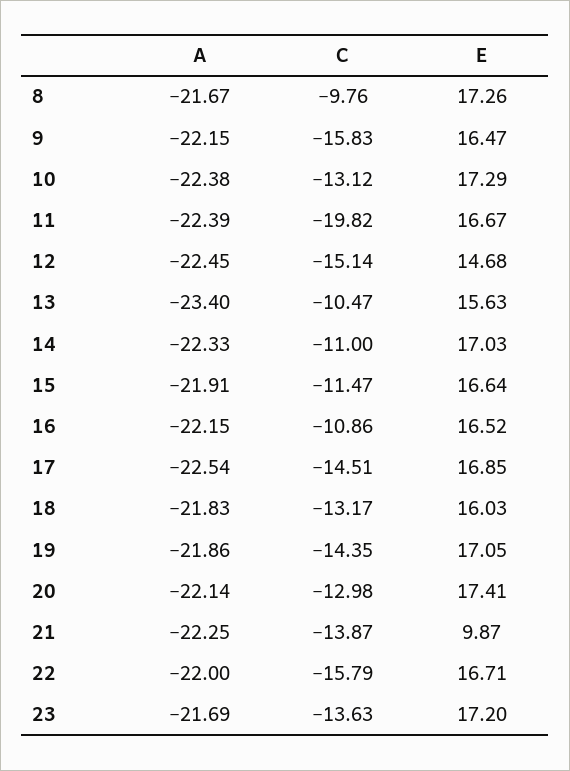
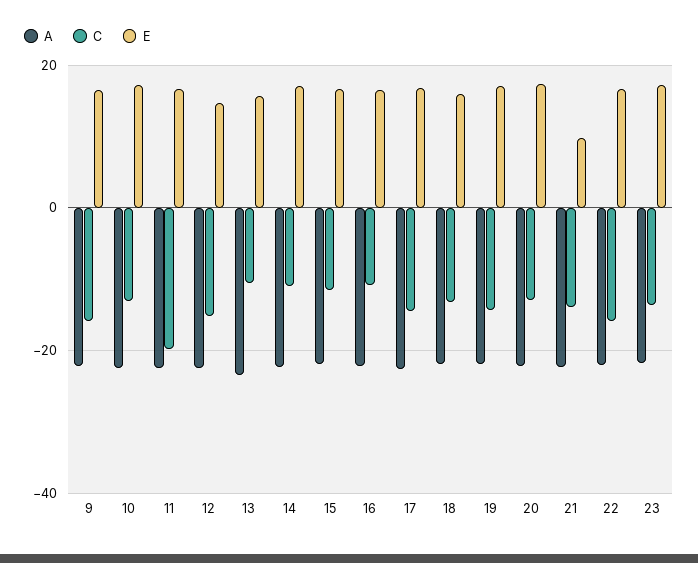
A, 8: -21.67 -> none
C, 8: -9.76 -> none
E, 8: 17.26 -> none

